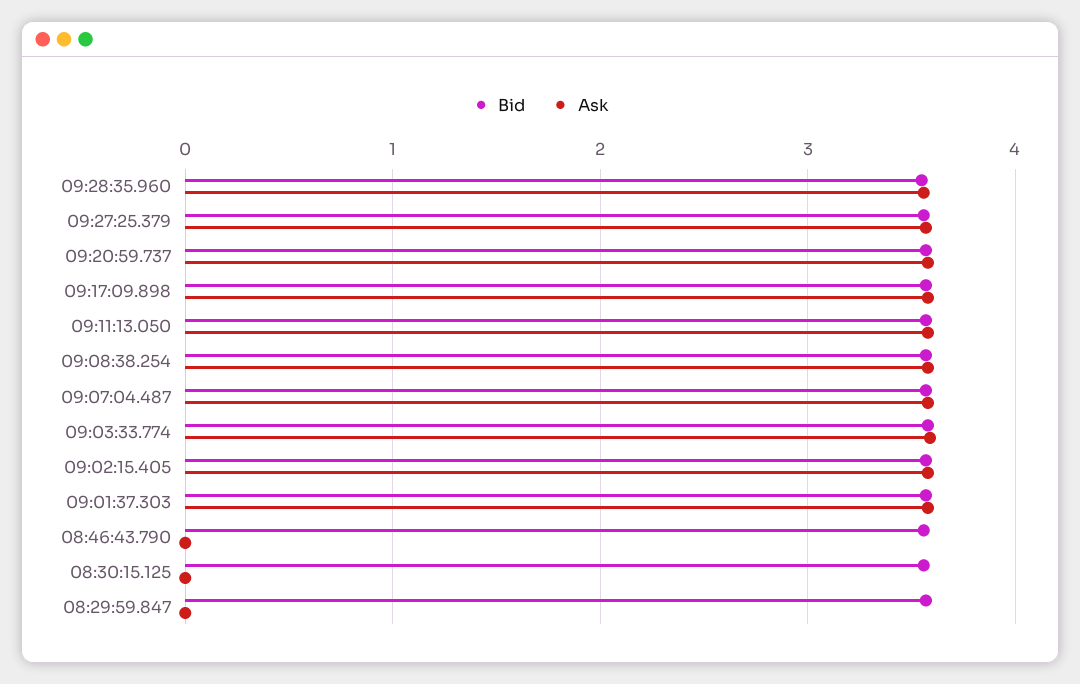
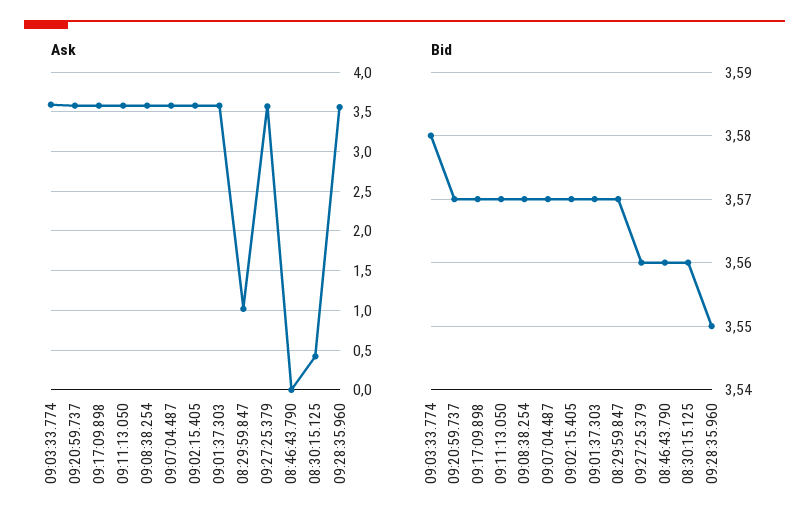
Ask, 08:30:15.125: 0 -> 0.4
Ask, 08:29:59.847: 0 -> 1

